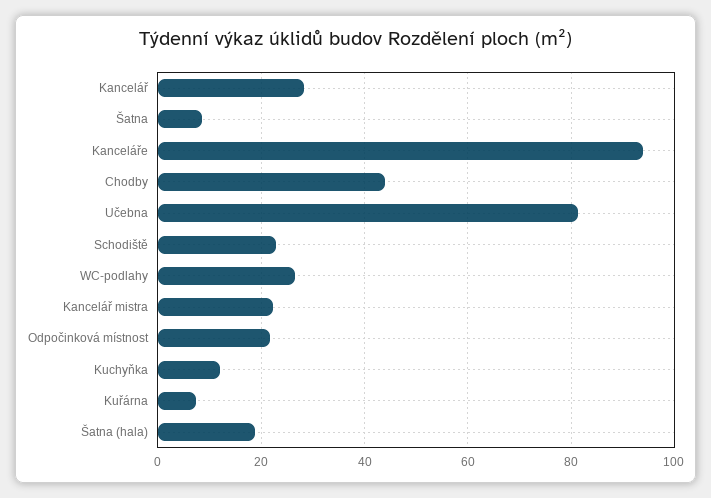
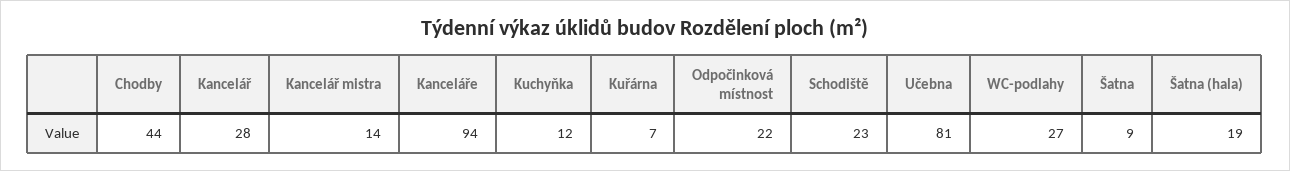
Kancelář mistra: 22 -> 14

